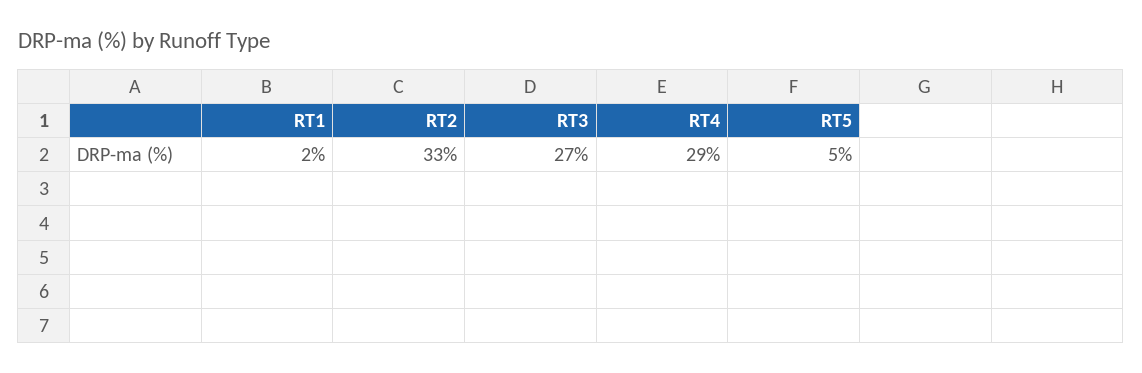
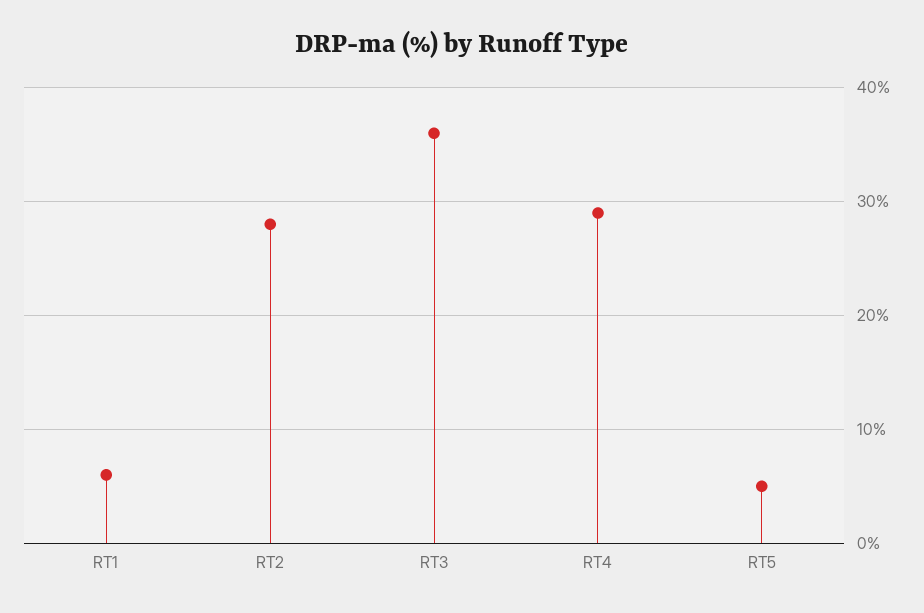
RT1: 2 -> 6
RT2: 33 -> 28
RT3: 27 -> 36

